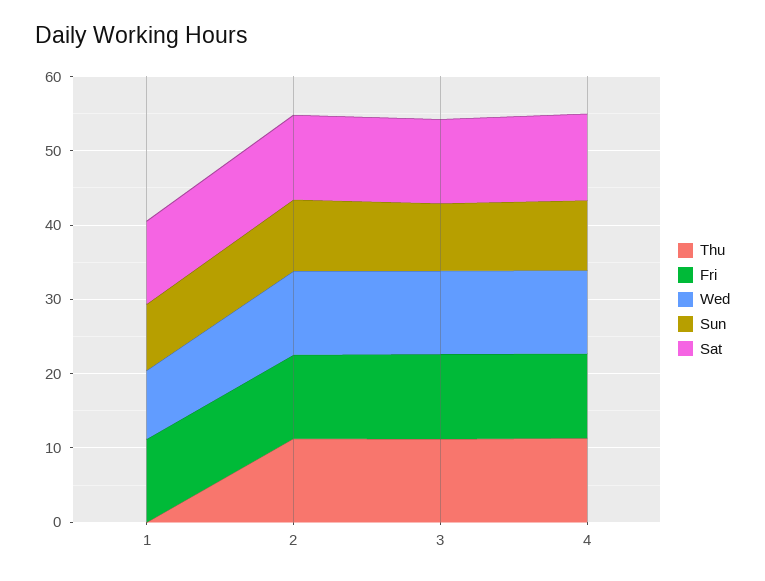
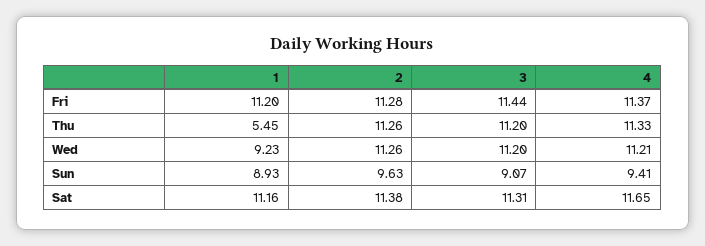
Thu, 1: 0 -> 5.45

